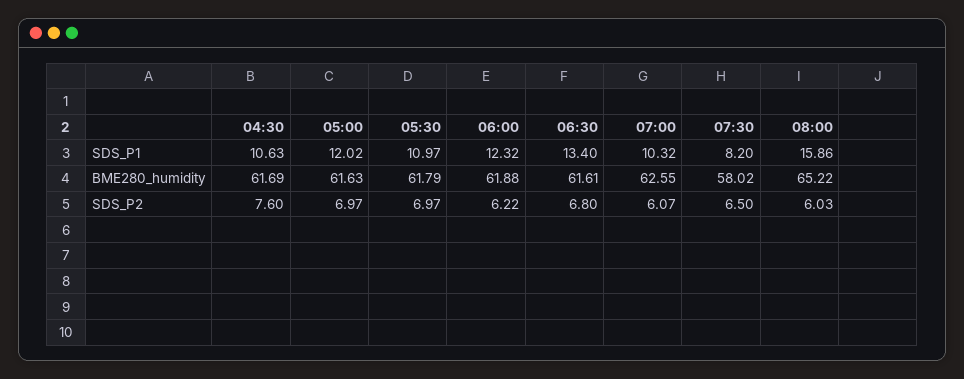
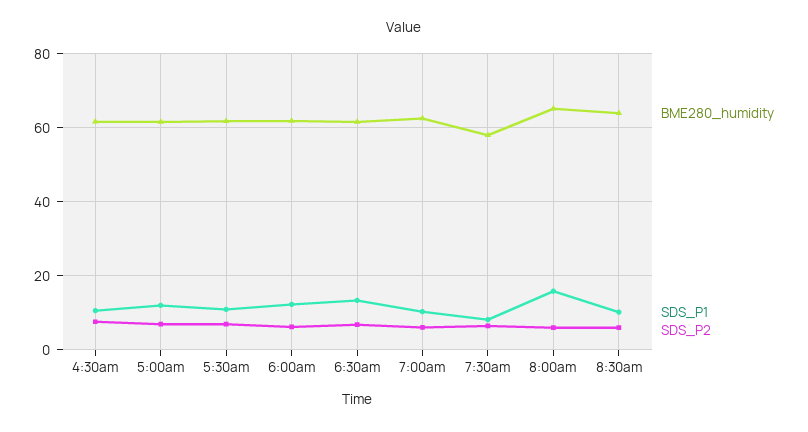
BME280_humidity, 8:30am: none -> 64
SDS_P1, 8:30am: none -> 10
SDS_P2, 8:30am: none -> 6

